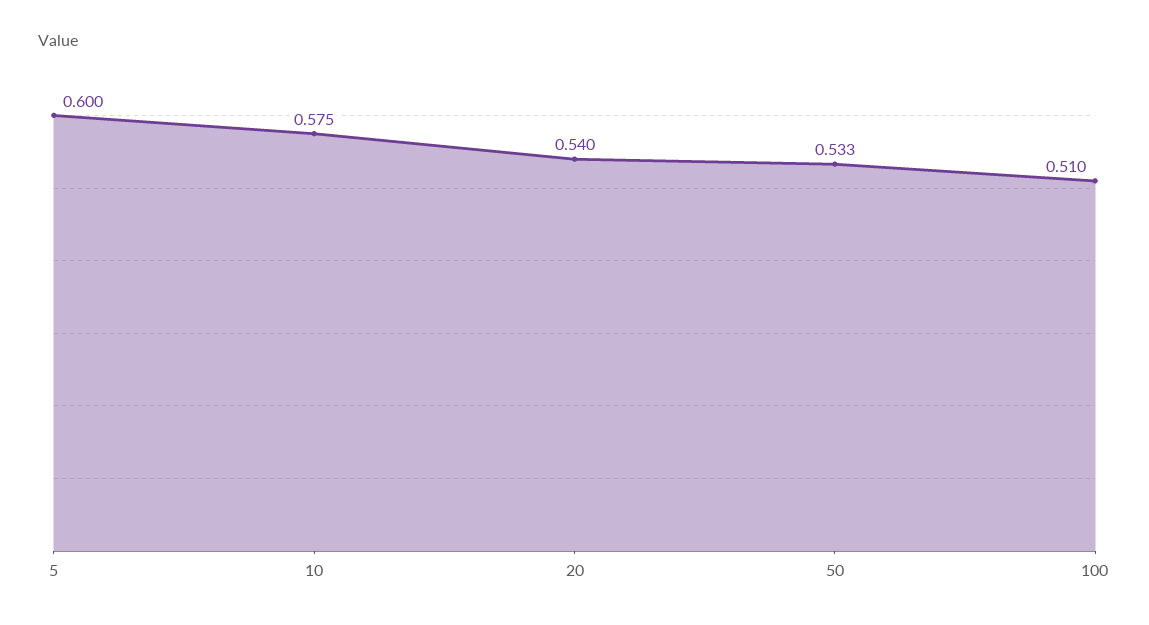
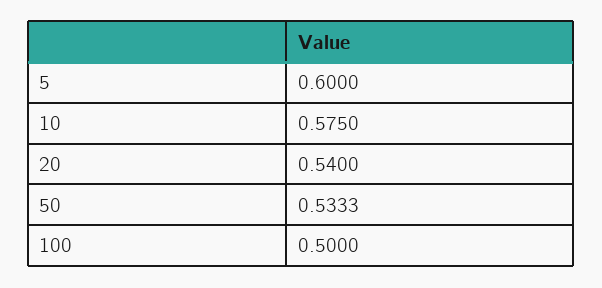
100: 0.51 -> 0.5

